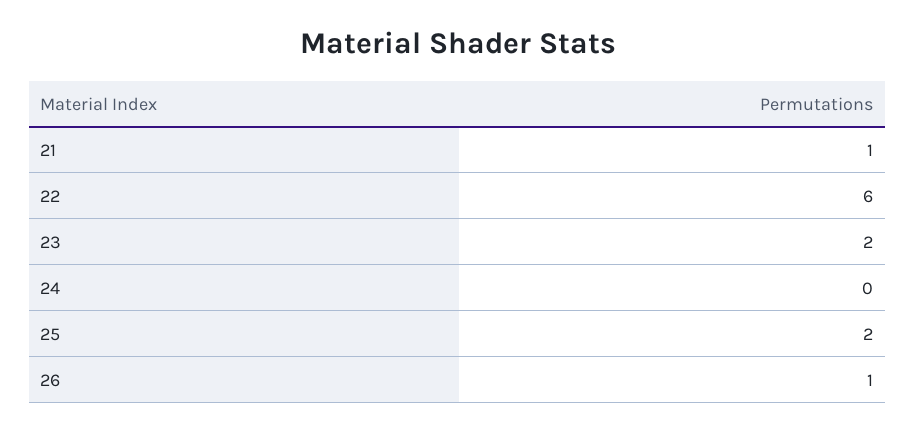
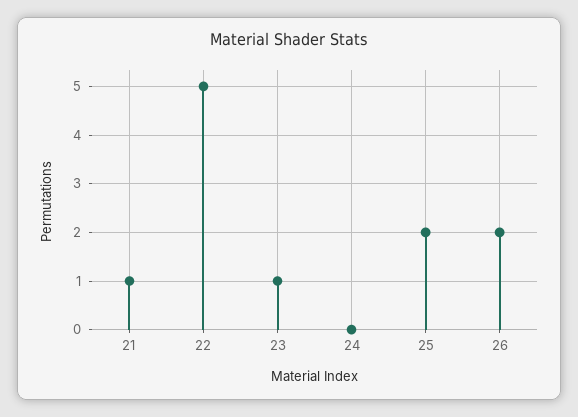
22: 6 -> 5
23: 2 -> 1
26: 1 -> 2

